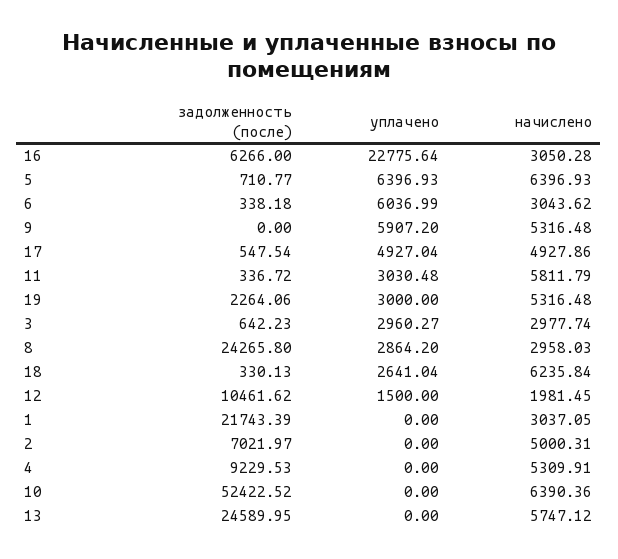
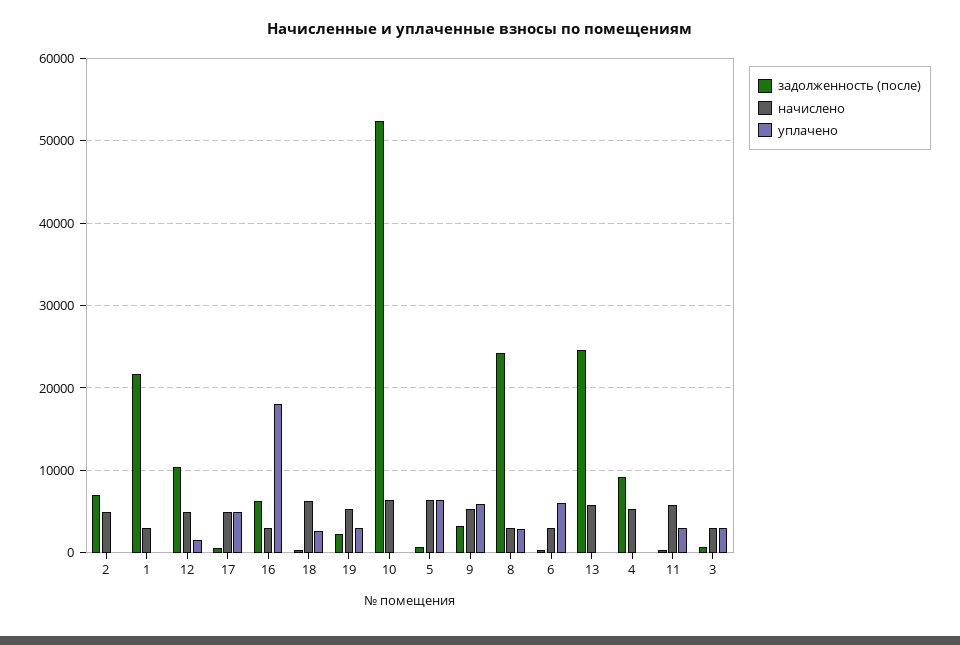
уплачено, 16: 22775.64 -> 18000
задолженность (после), 9: 0 -> 3000
начислено, 12: 1981.45 -> 5000

